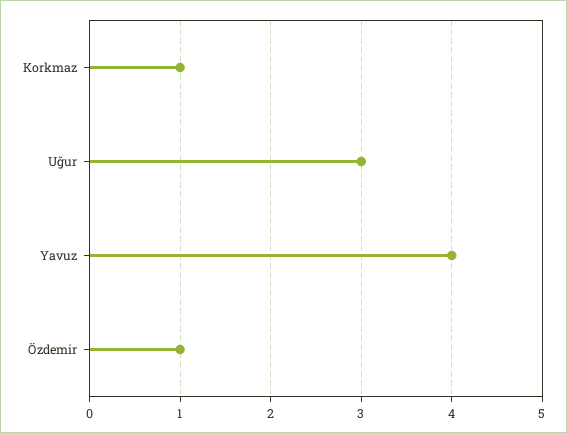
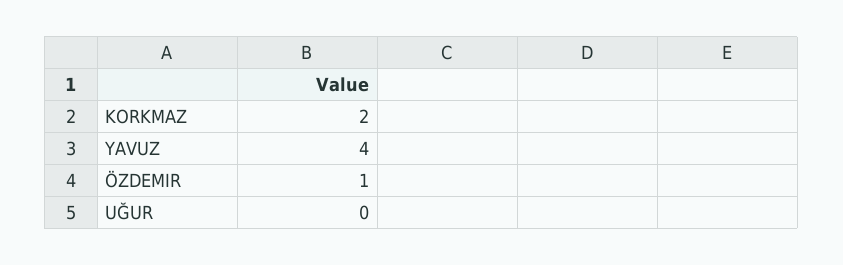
Korkmaz: 1 -> 2
Uğur: 3 -> 0

